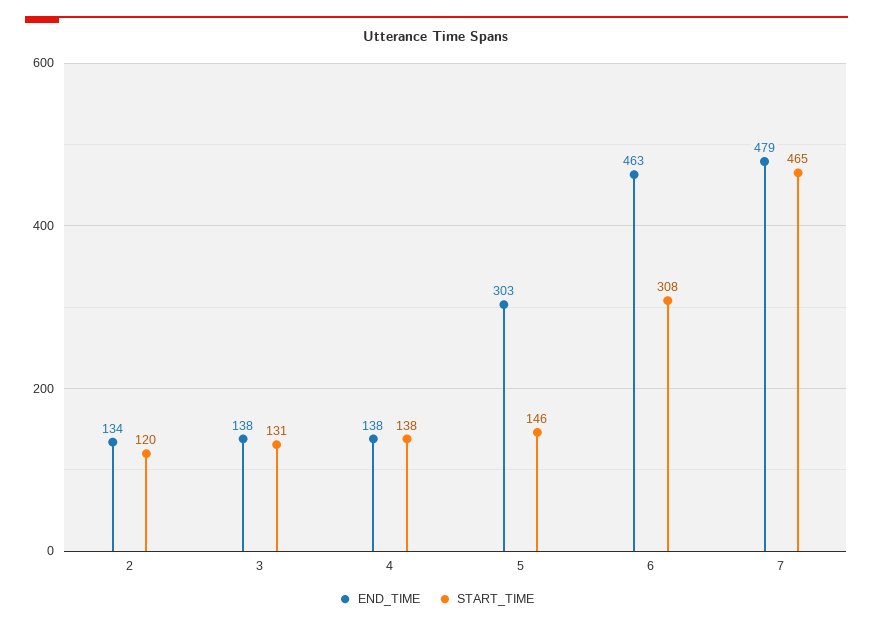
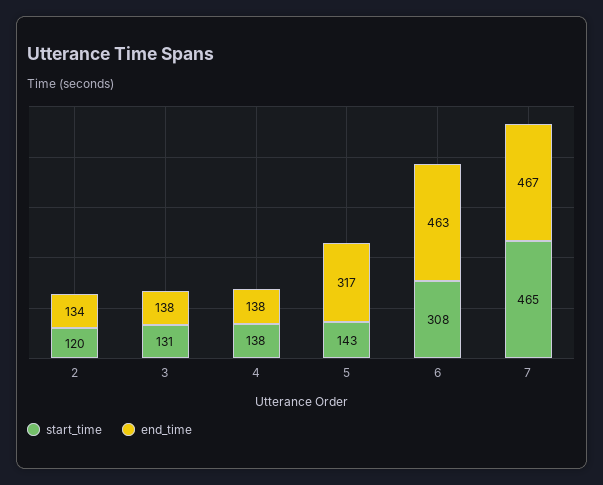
END_TIME, 5: 303 -> 317
START_TIME, 5: 146 -> 143
END_TIME, 7: 479 -> 467

